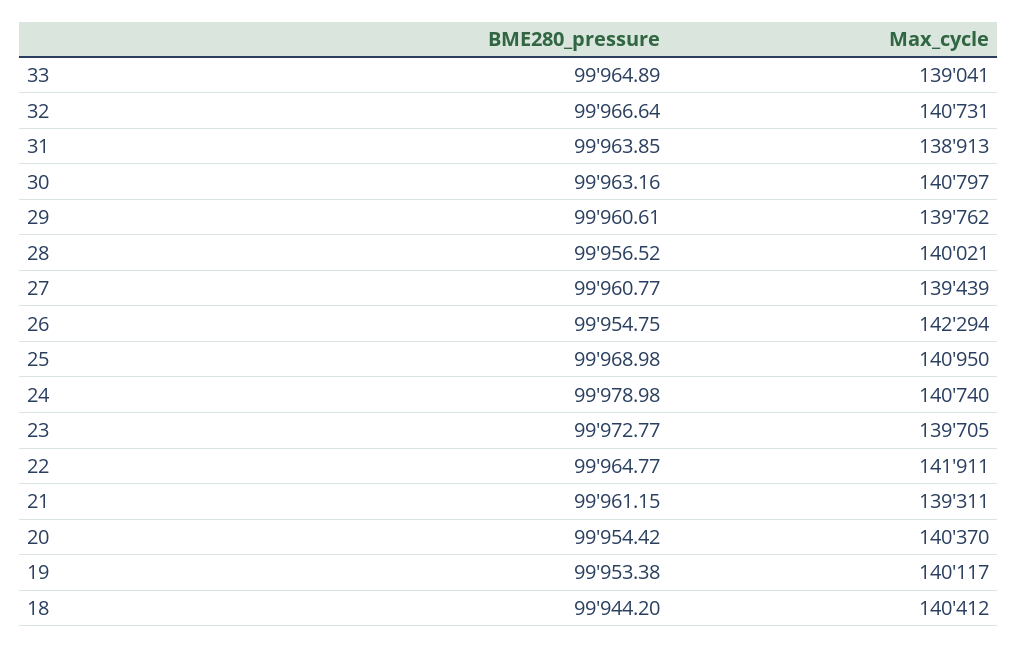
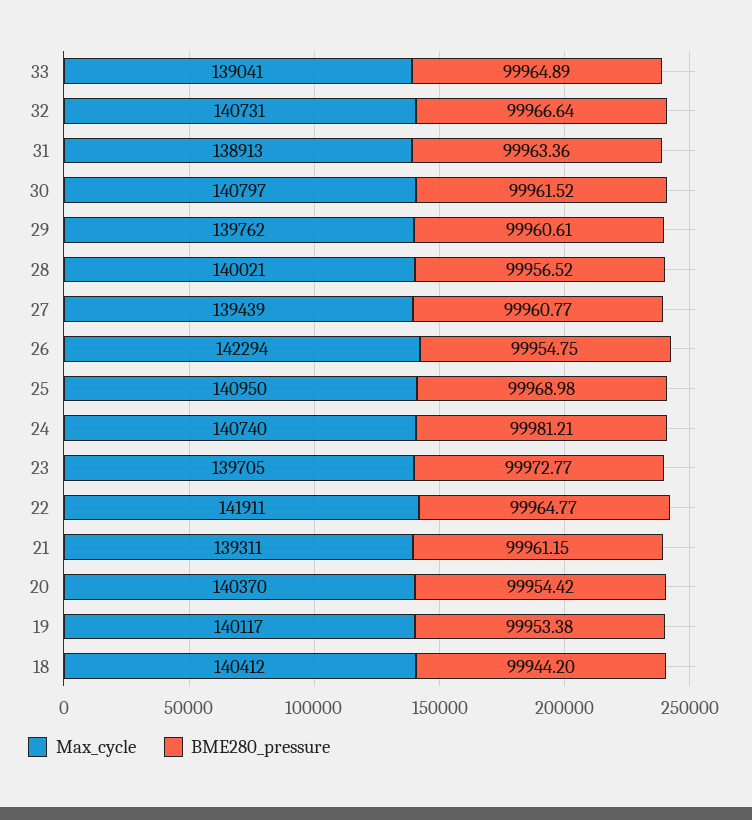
BME280_pressure, 31: 99963.85 -> 99963.36
BME280_pressure, 30: 99963.16 -> 99961.52
BME280_pressure, 24: 99978.98 -> 99981.21

